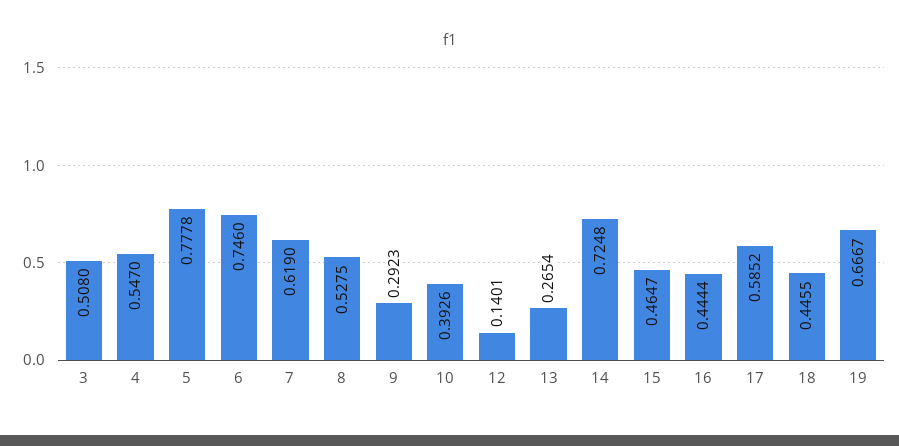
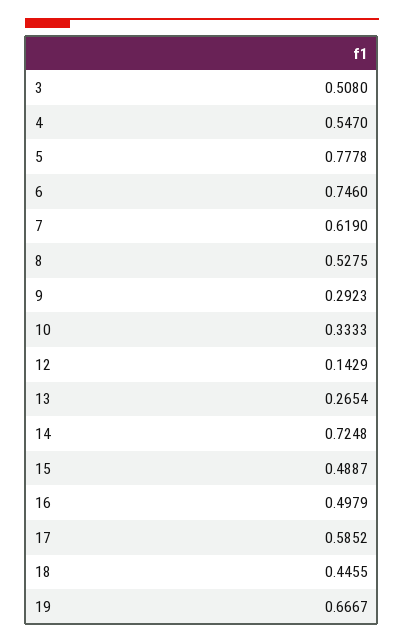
10: 0.3926 -> 0.3333
12: 0.1401 -> 0.1429
15: 0.4647 -> 0.4887
16: 0.4444 -> 0.4979

